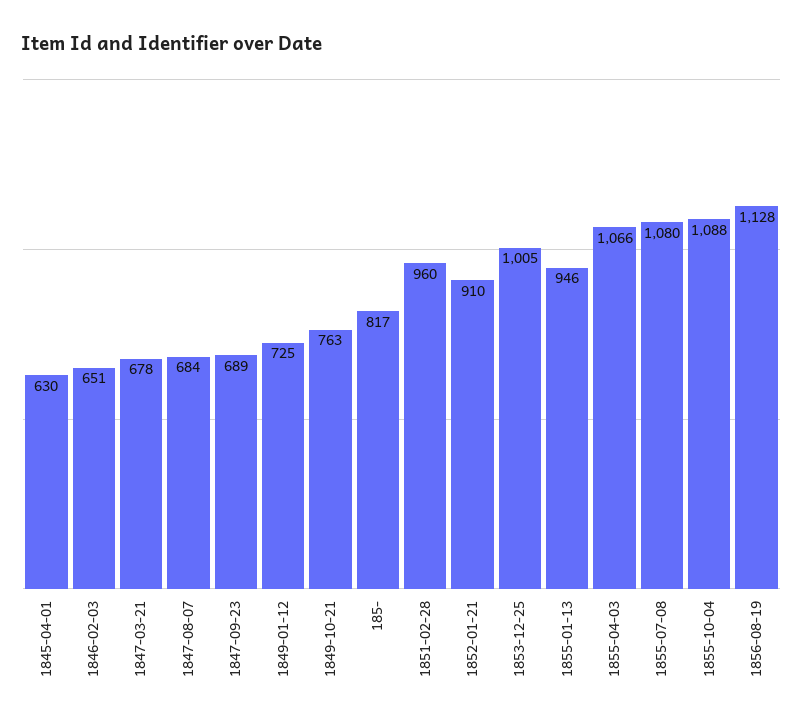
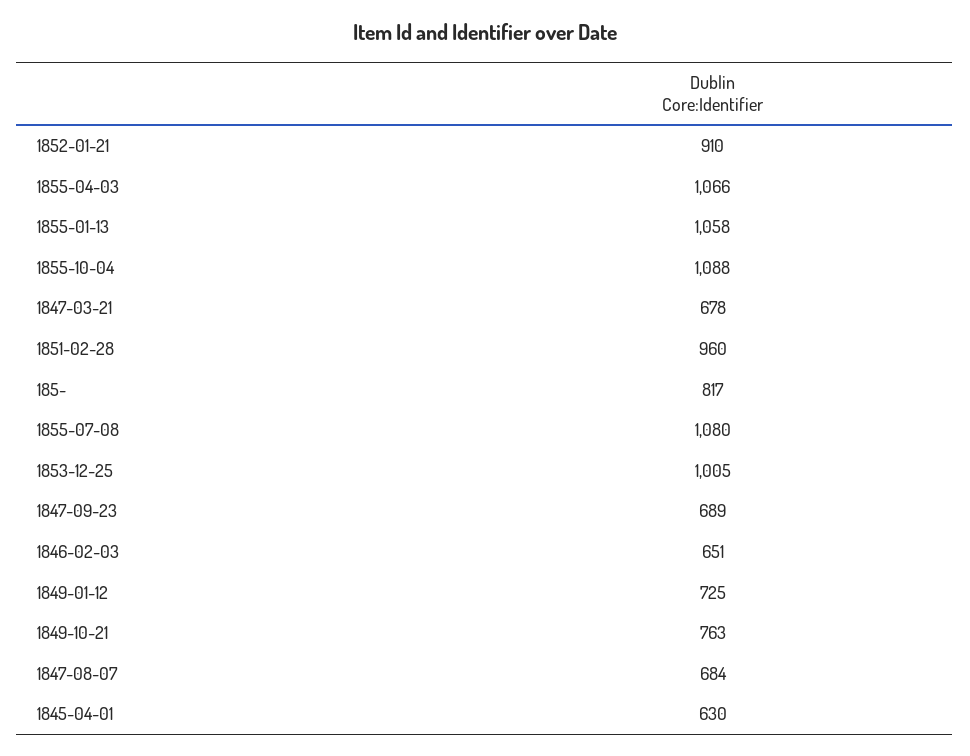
1855-01-13: 946 -> 1058
1856-08-19: 1128 -> none

